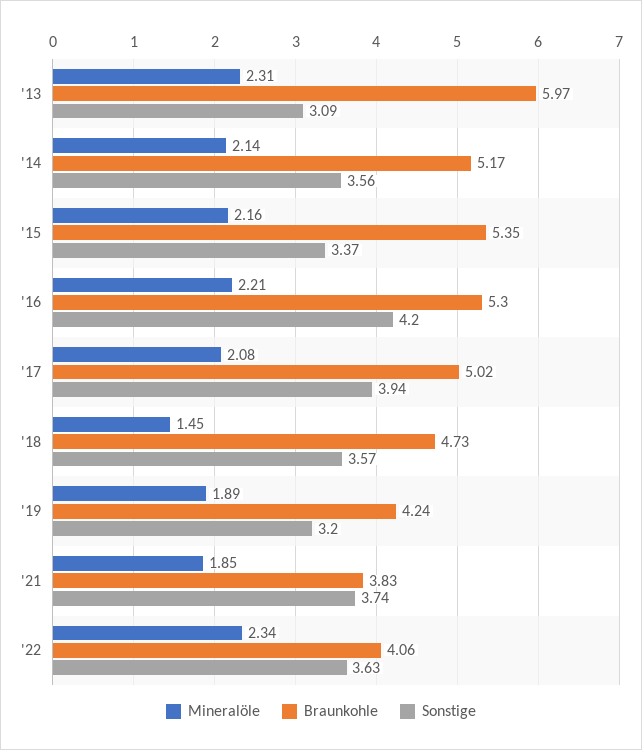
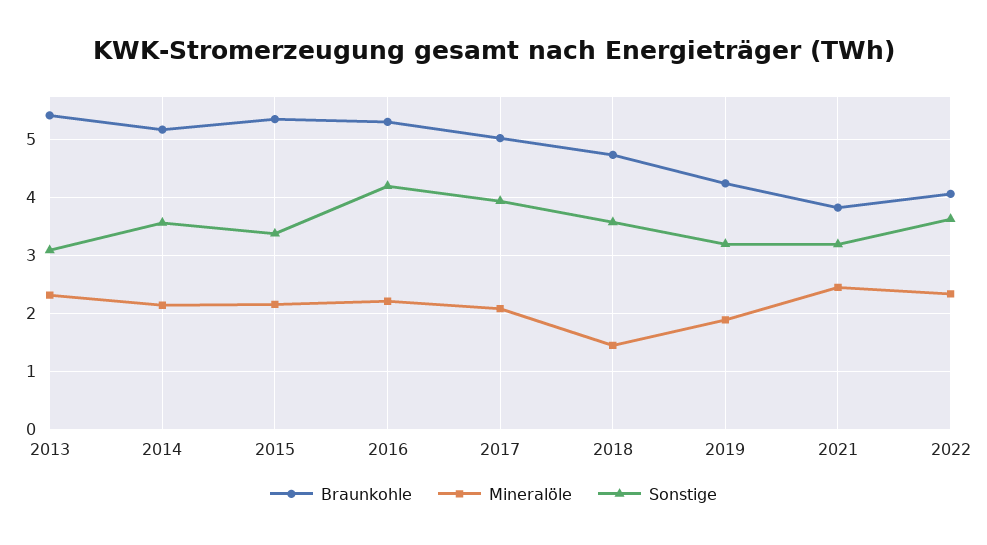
Braunkohle, '13: 5.97 -> 5.4
Mineralöle, '21: 1.85 -> 2.4
Sonstige, '21: 3.74 -> 3.2

